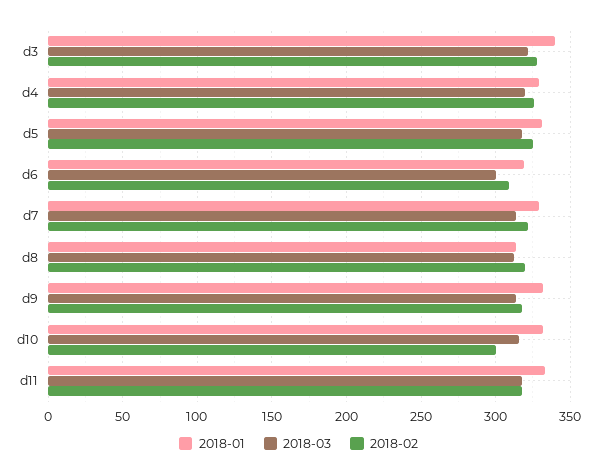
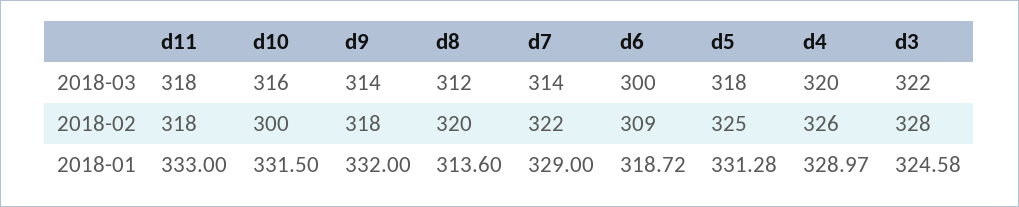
2018-01, d3: 340 -> 324.58

